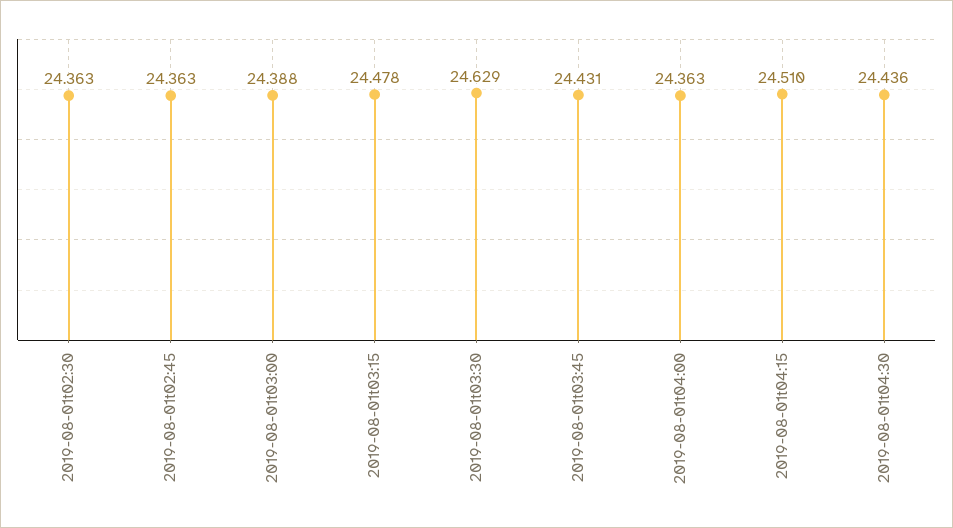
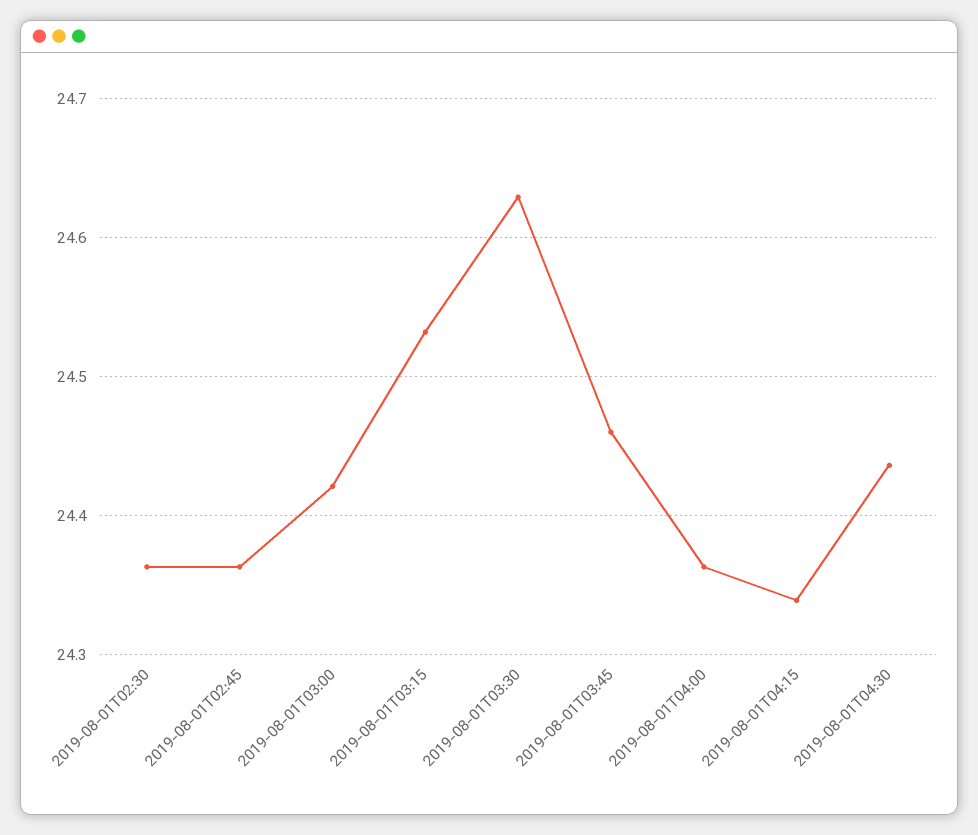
2019-08-01t03:00: 24.388 -> 24.42
2019-08-01t03:15: 24.478 -> 24.53
2019-08-01t03:45: 24.431 -> 24.46
2019-08-01t04:15: 24.51 -> 24.34

